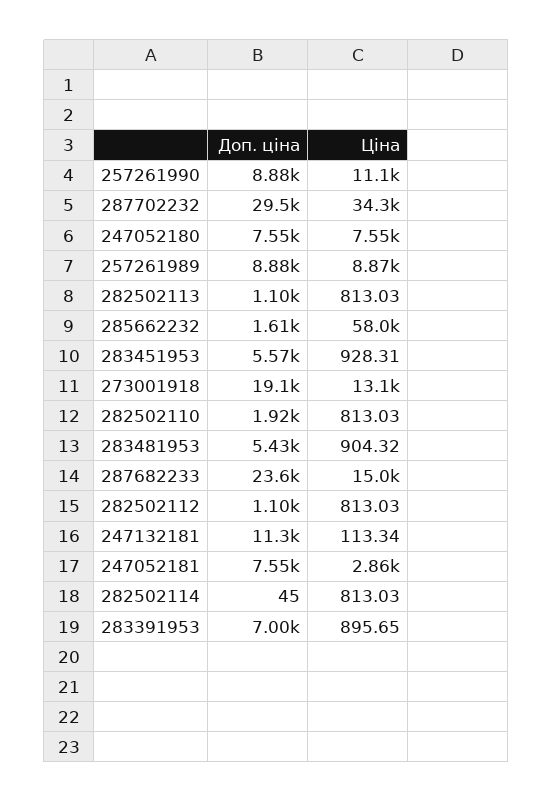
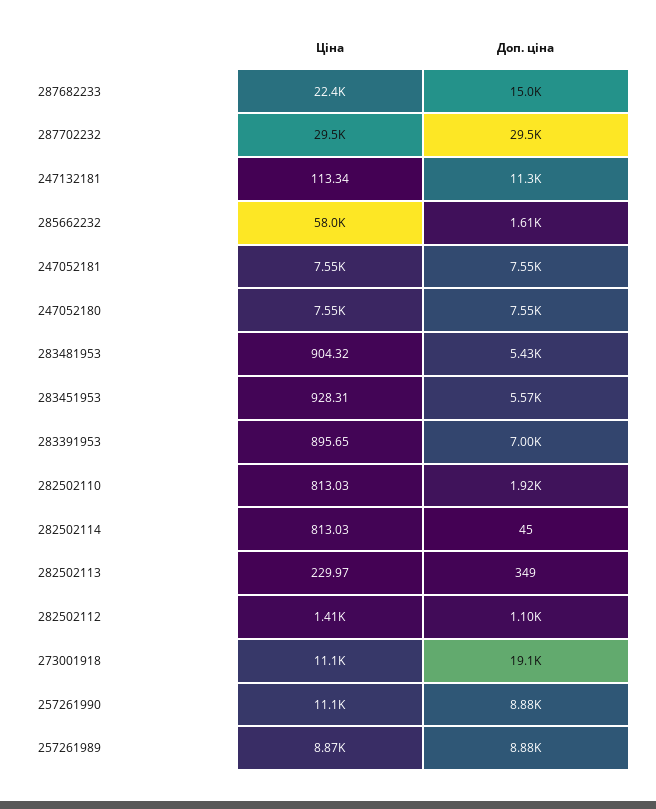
Ціна, 287702232: 34300 -> 29500
Доп. ціна, 282502113: 1100 -> 349
Ціна, 282502113: 813.03 -> 229.97
Ціна, 273001918: 13100 -> 11100
Доп. ціна, 287682233: 23600 -> 15000
Ціна, 287682233: 15000 -> 22400
Ціна, 282502112: 813.03 -> 1410
Ціна, 247052181: 2860 -> 7550

